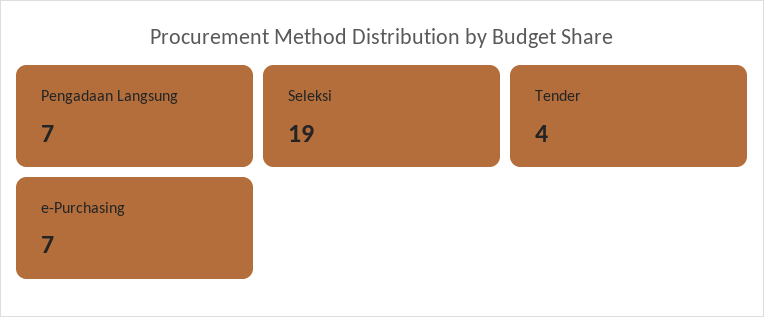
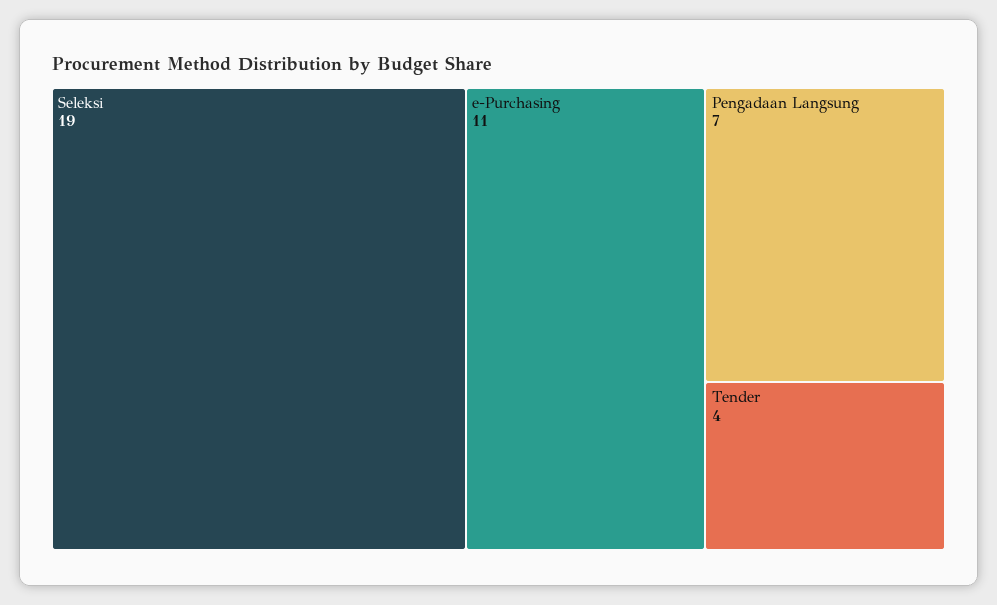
e-Purchasing: 7 -> 11

